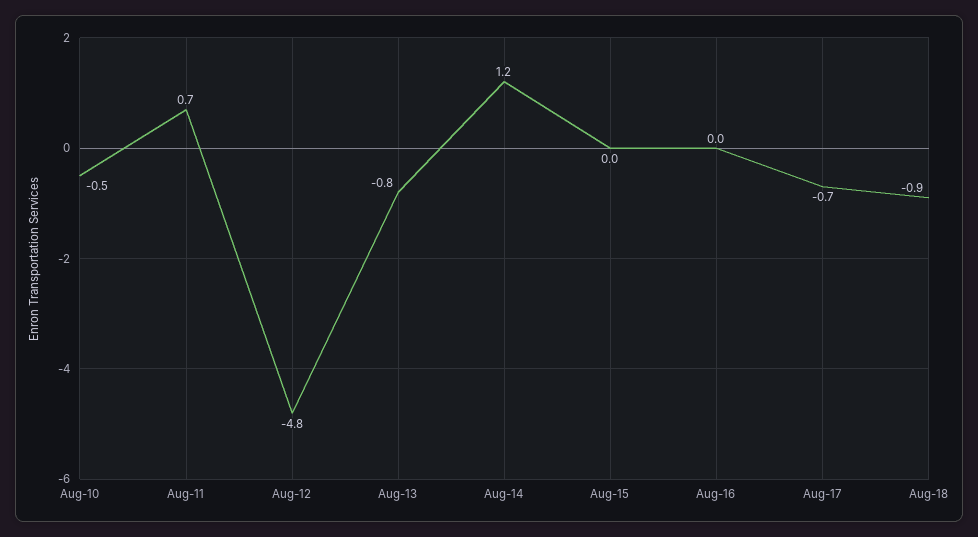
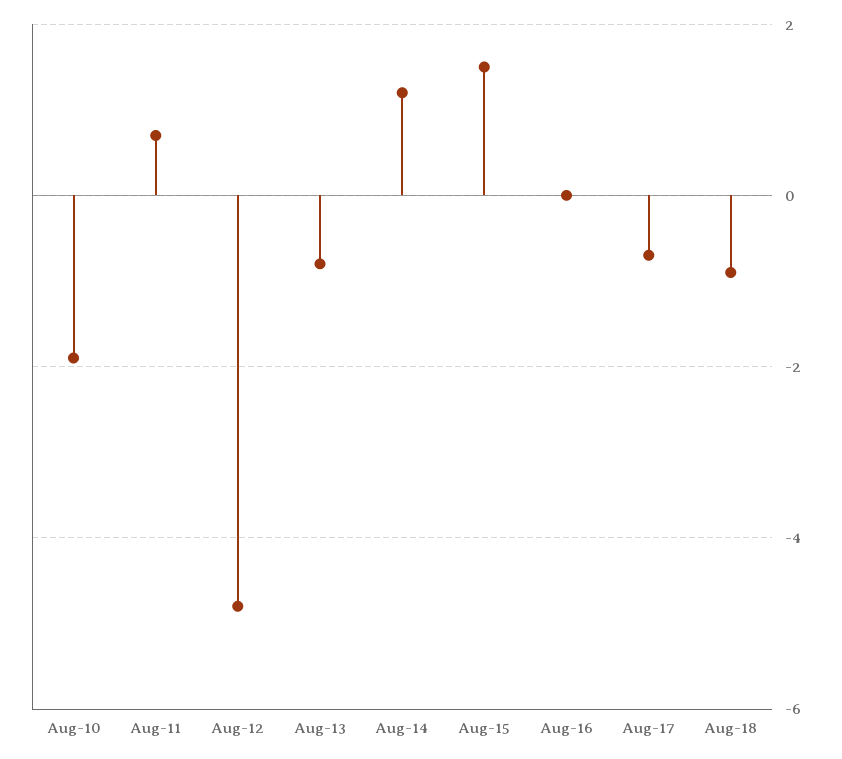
Aug-10: -0.5 -> -2
Aug-15: 0 -> 1.5

